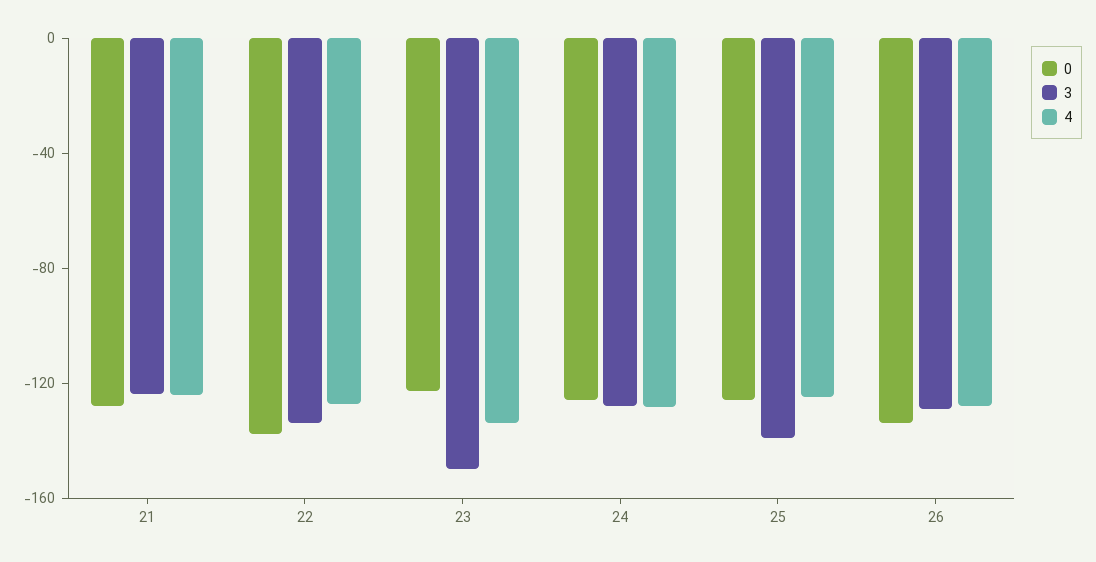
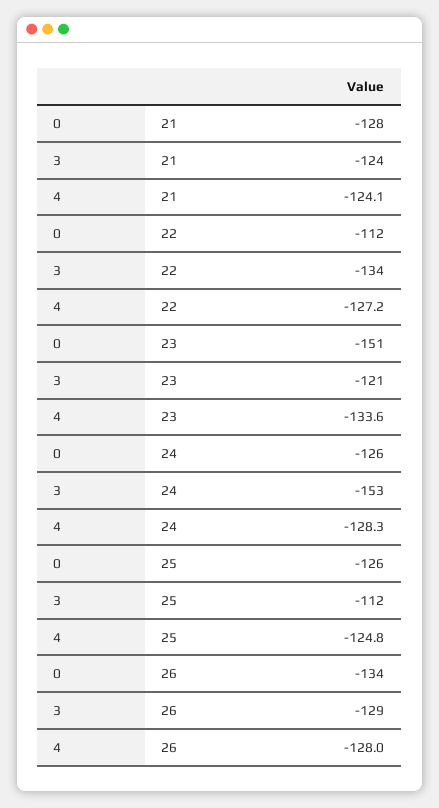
0, 22: -140 -> -112
0, 23: -120 -> -151
3, 23: -150 -> -121
3, 24: -130 -> -153
3, 25: -140 -> -112

